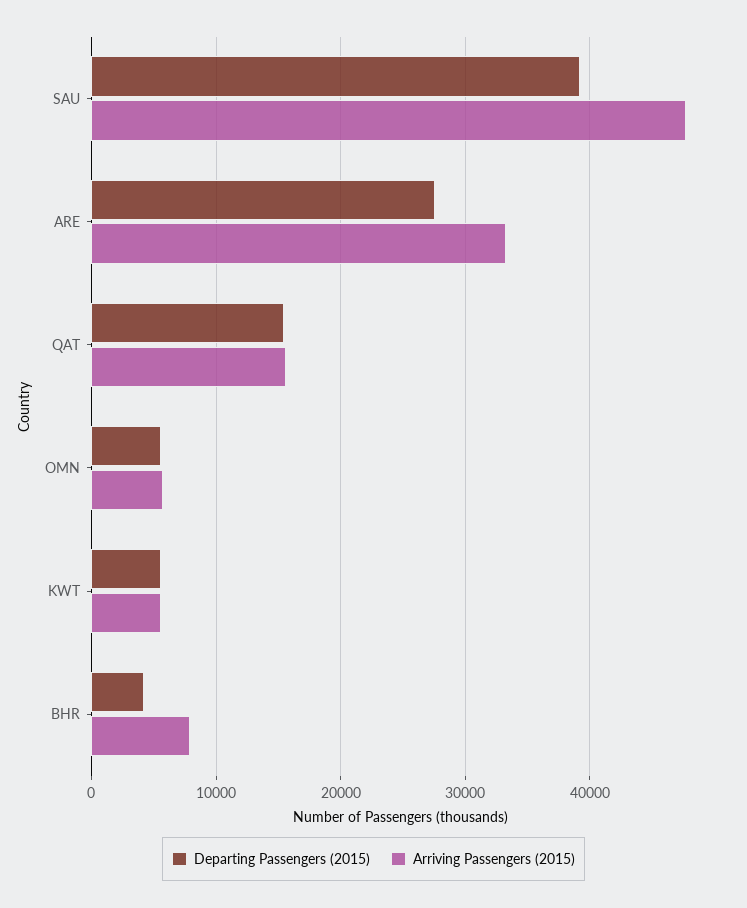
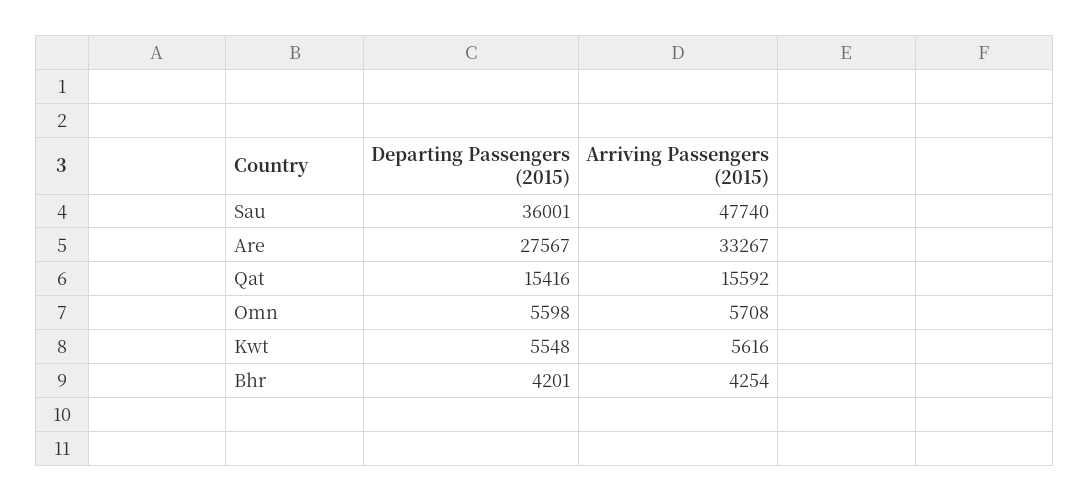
Departing Passengers (2015), SAU: 39000 -> 36001
Arriving Passengers (2015), BHR: 8000 -> 4254

